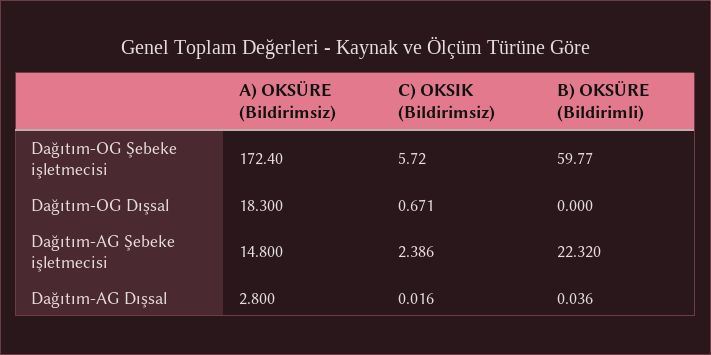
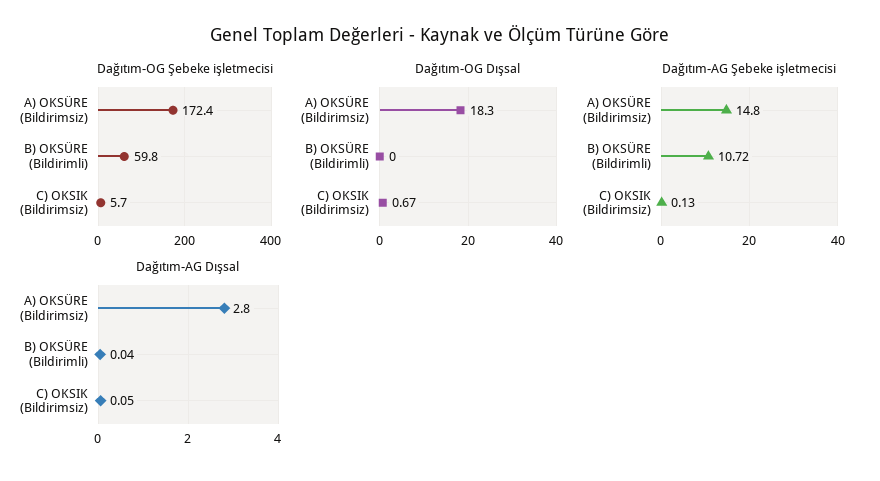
Dağıtım-AG Şebeke işletmecisi, C) OKSIK (Bildirimsiz): 2.386 -> 0.13
Dağıtım-AG Şebeke işletmecisi, B) OKSÜRE (Bildirimli): 22.32 -> 10.72
Dağıtım-AG Dışsal, C) OKSIK (Bildirimsiz): 0.016 -> 0.05

